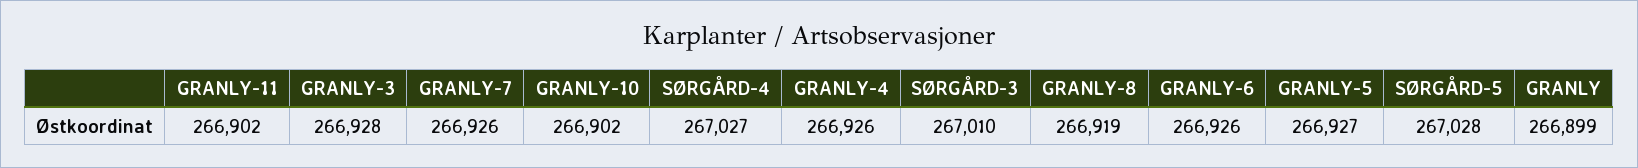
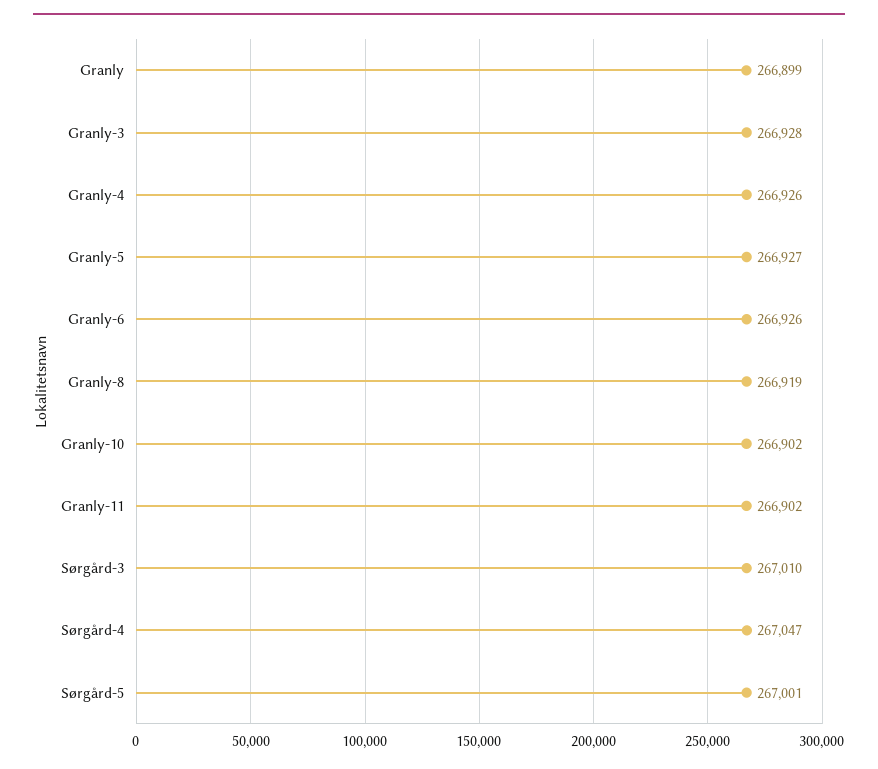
GRANLY-7: 266926 -> none
SØRGÅRD-4: 267027 -> 267047
SØRGÅRD-5: 267028 -> 267001

